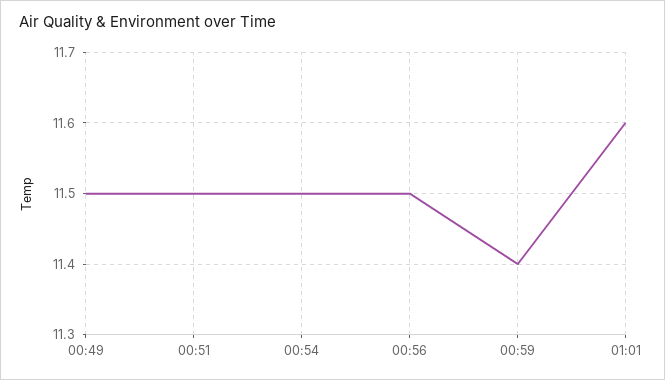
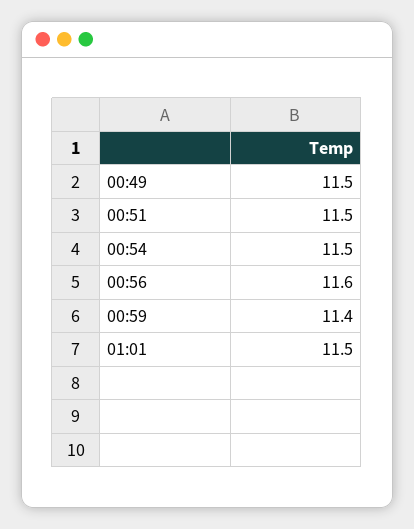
00:56: 11.5 -> 11.6
01:01: 11.6 -> 11.5

